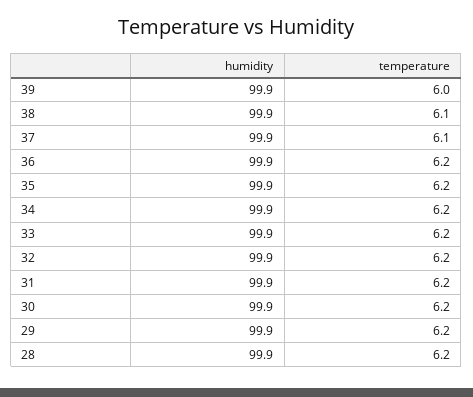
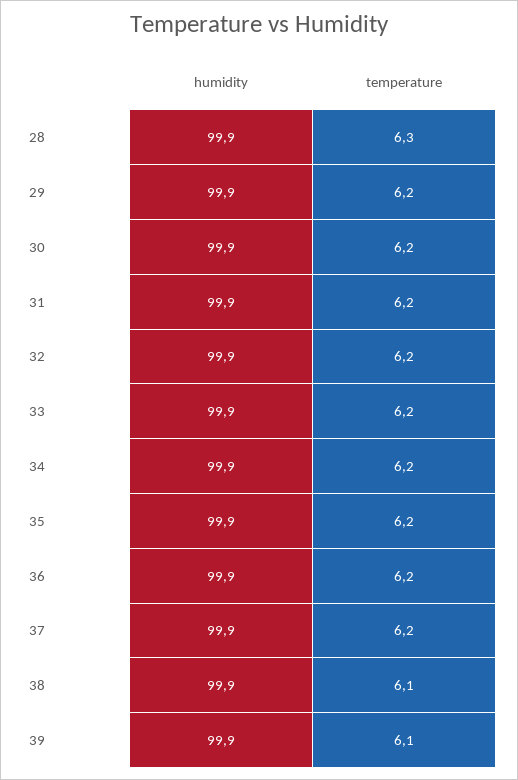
temperature, 39: 6 -> 6.1
temperature, 37: 6.1 -> 6.2
temperature, 28: 6.2 -> 6.3

